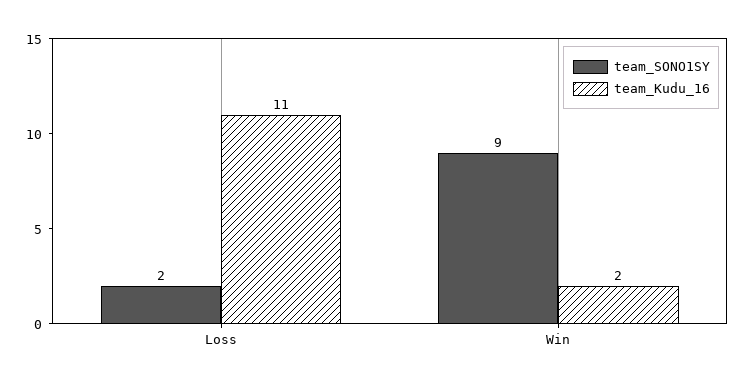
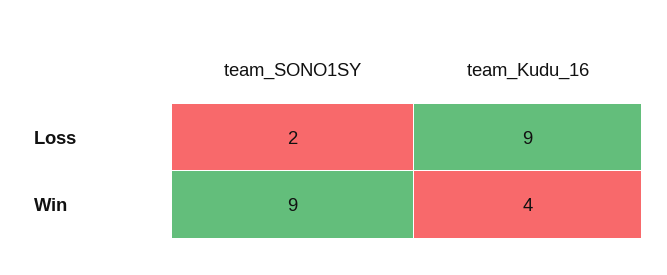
team_Kudu_16, Loss: 11 -> 9
team_Kudu_16, Win: 2 -> 4

